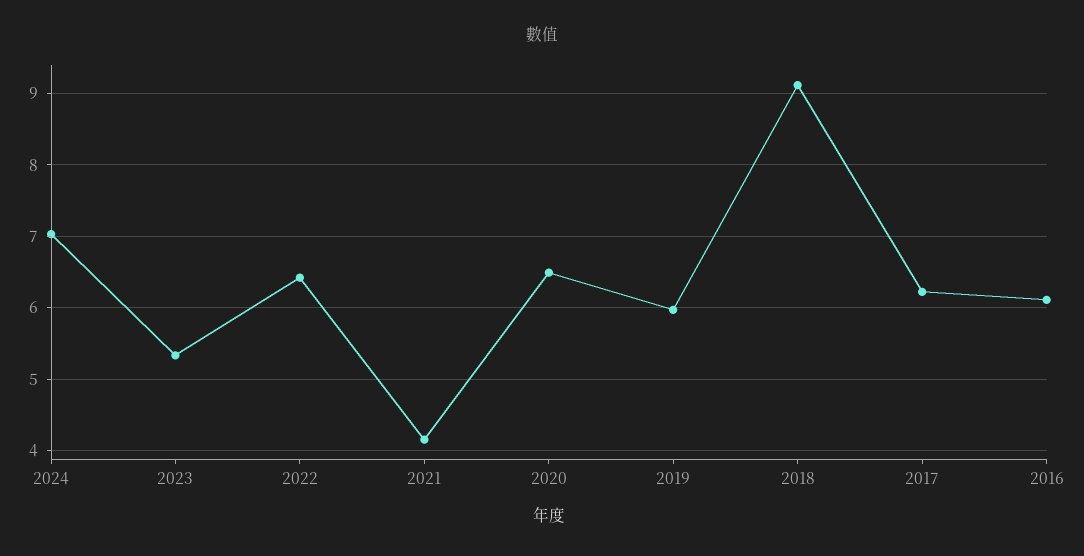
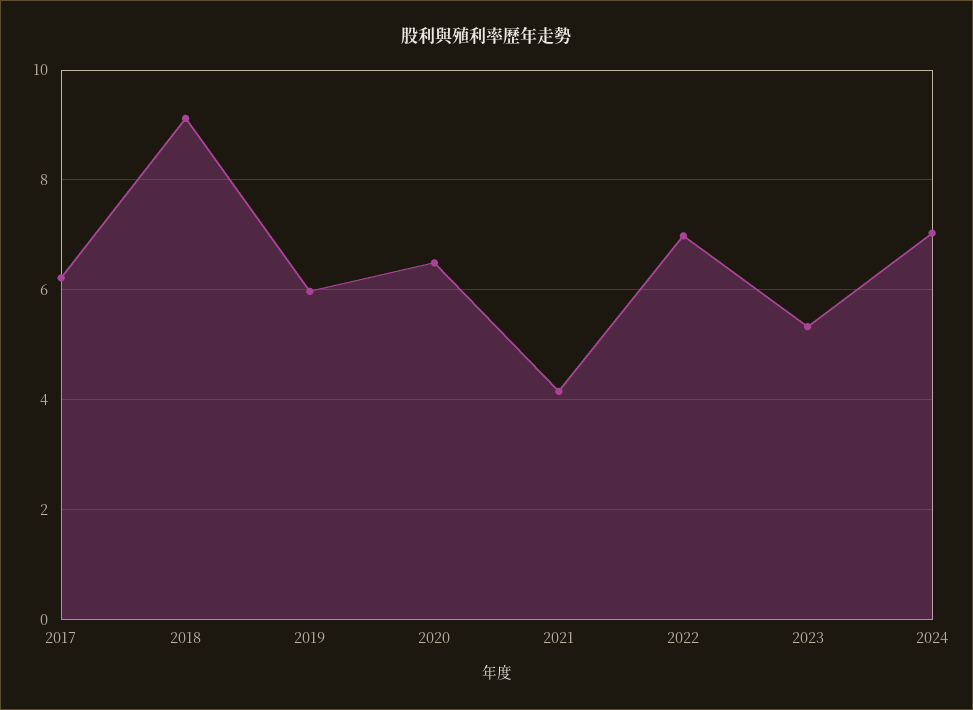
2022: 6.4 -> 7
2016: 6.1 -> none

